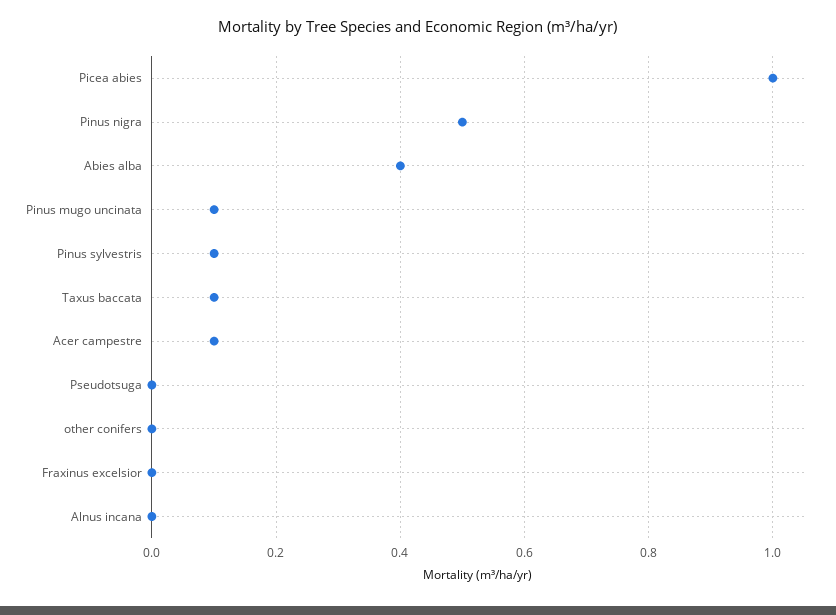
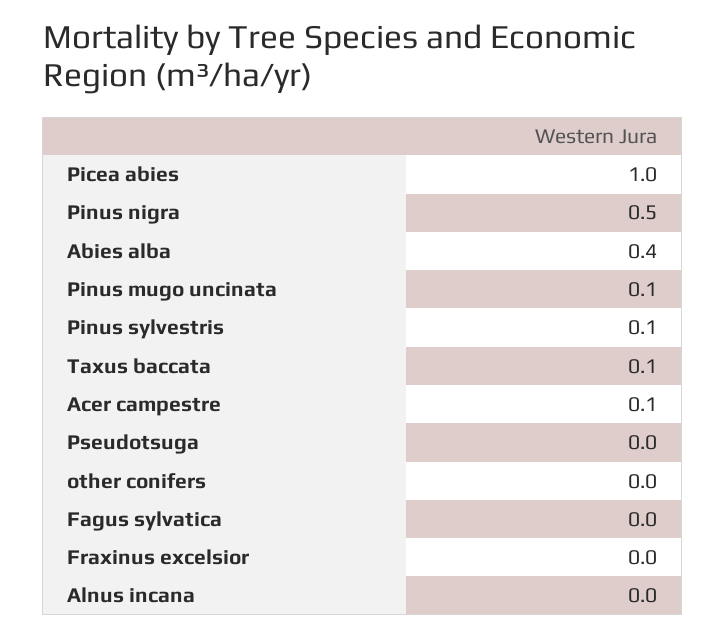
Fagus sylvatica: none -> 0

